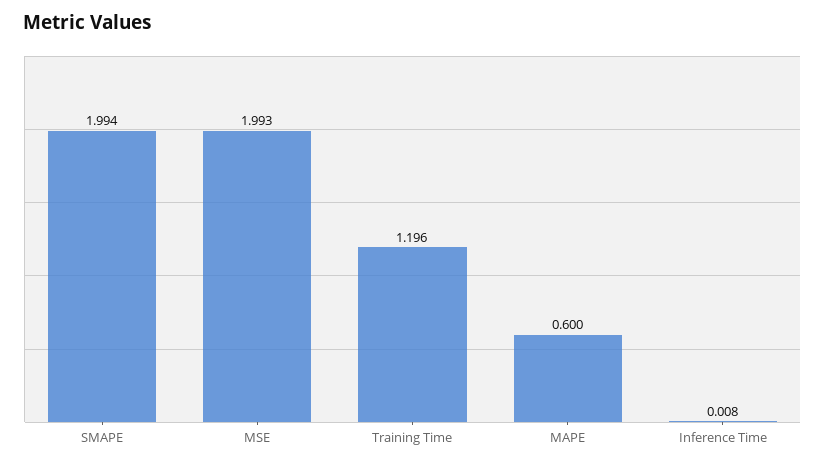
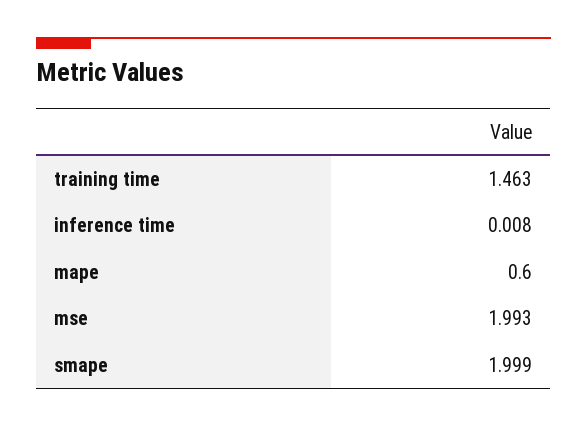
SMAPE: 1.994 -> 1.999
Training Time: 1.196 -> 1.463

